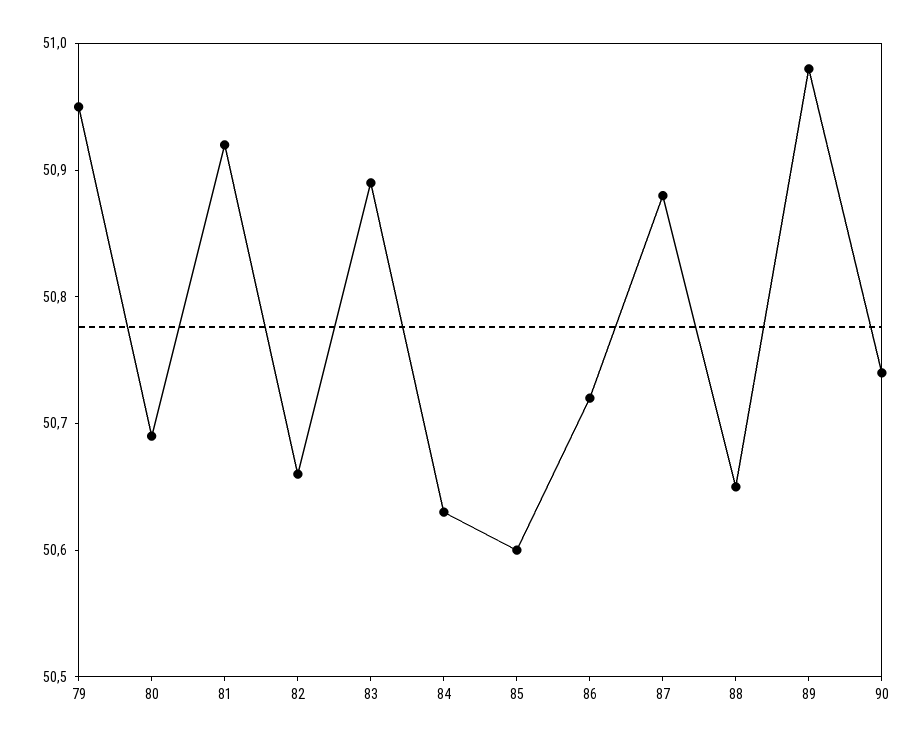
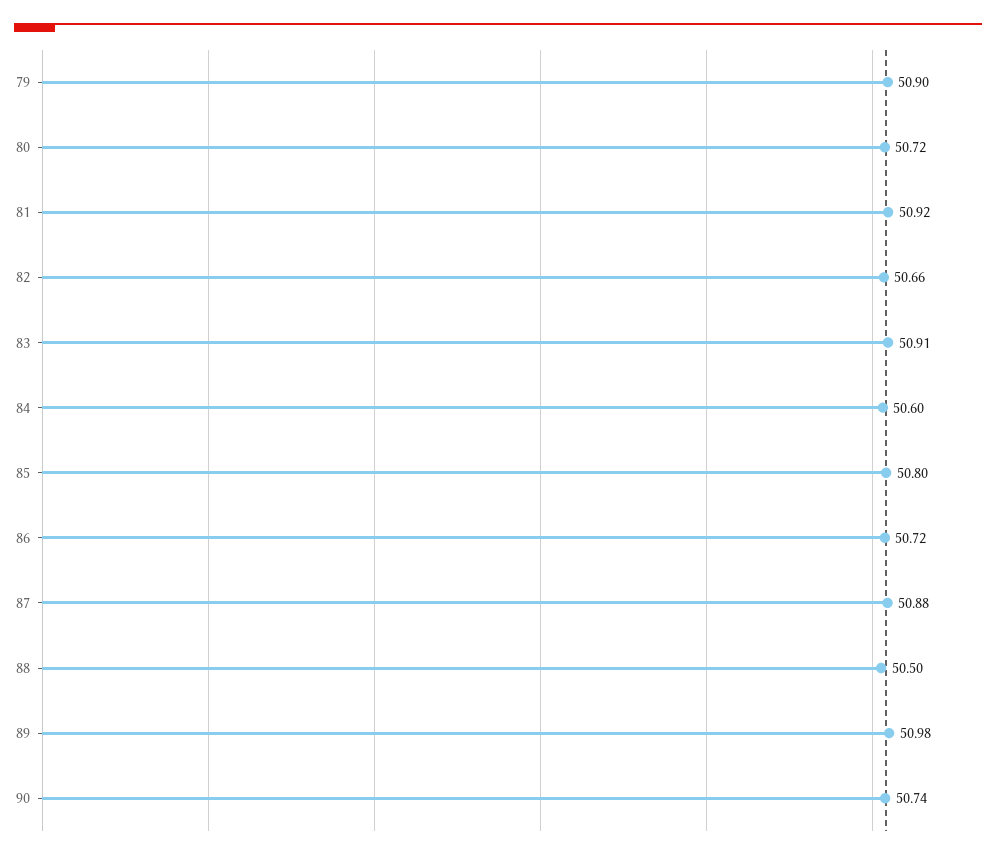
79: 50.95 -> 50.9
80: 50.69 -> 50.72
83: 50.89 -> 50.91
84: 50.63 -> 50.6
85: 50.6 -> 50.8
88: 50.65 -> 50.5

